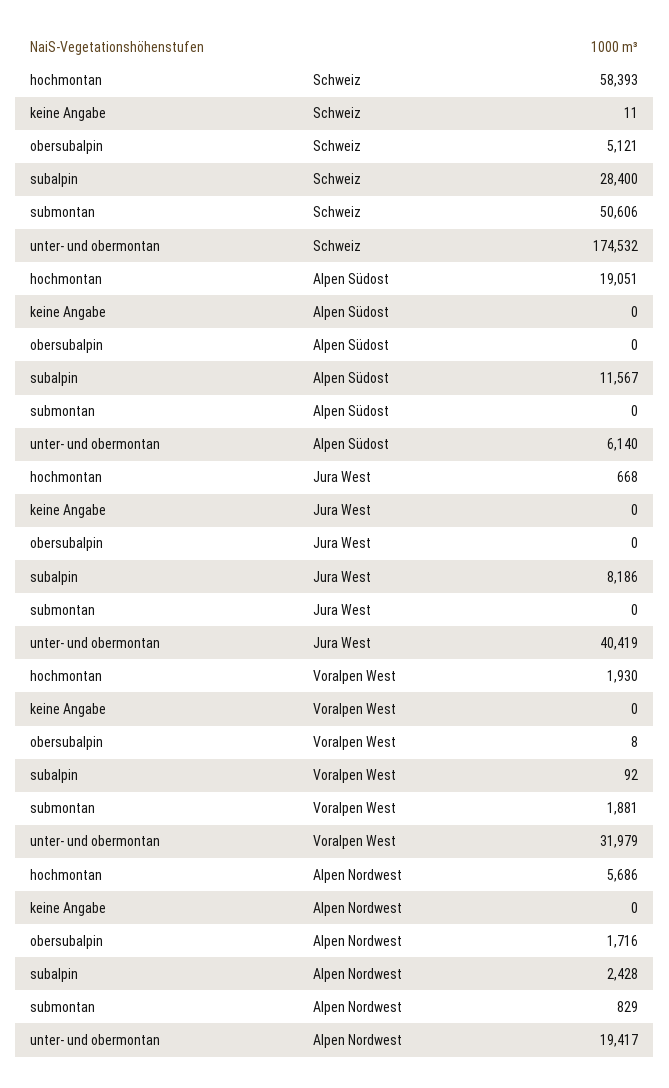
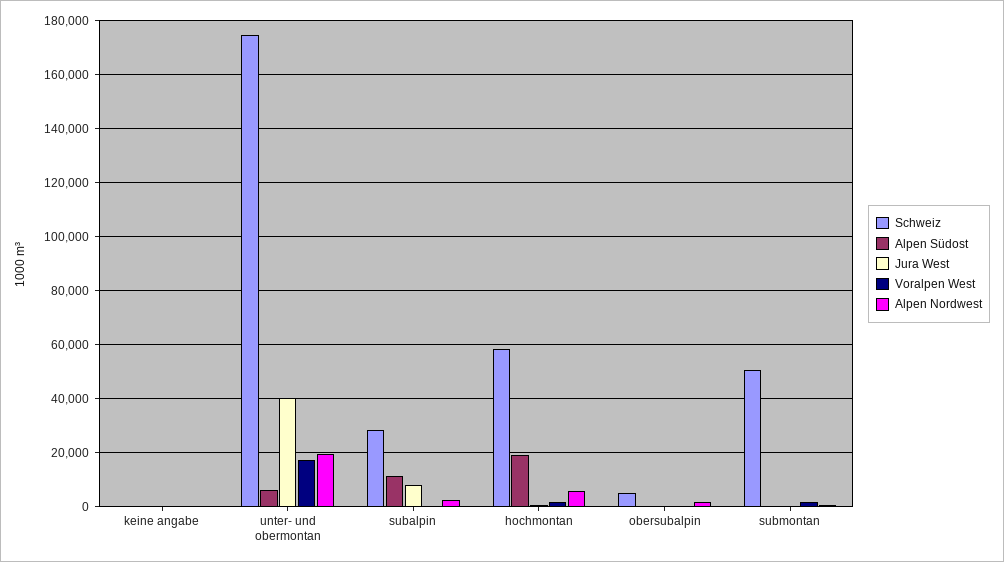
Voralpen West, unter- und obermontan: 31979 -> 17500

